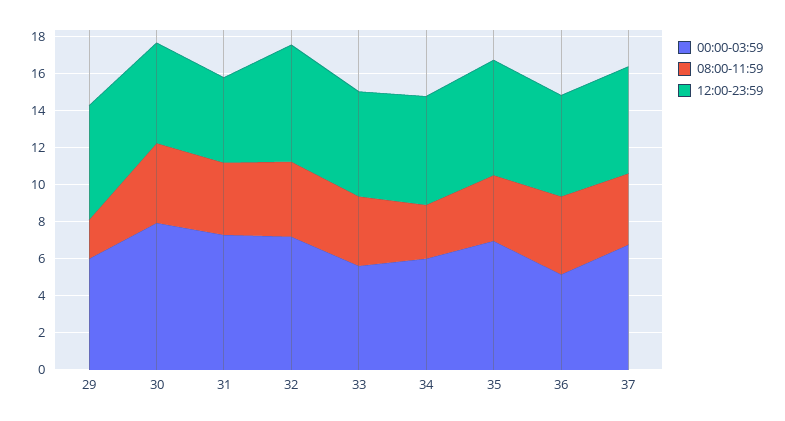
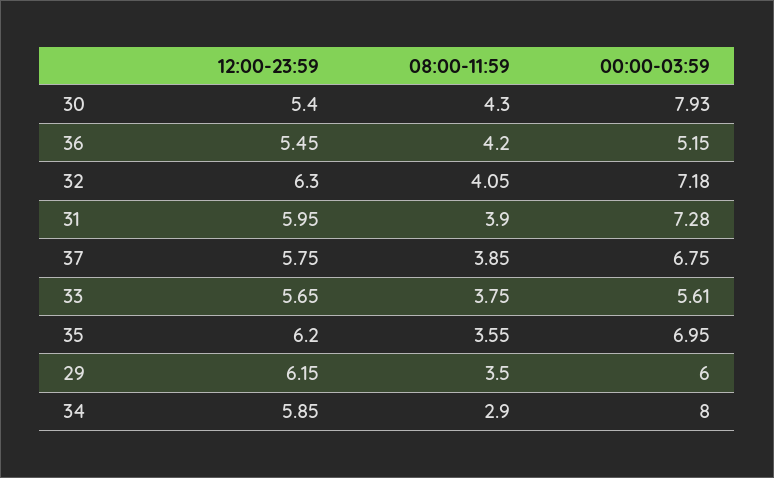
08:00-11:59, 29: 2 -> 3.5
12:00-23:59, 31: 4.5 -> 5.95
00:00-03:59, 34: 6 -> 8

